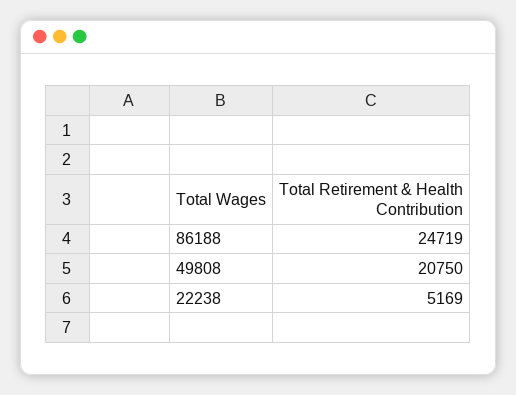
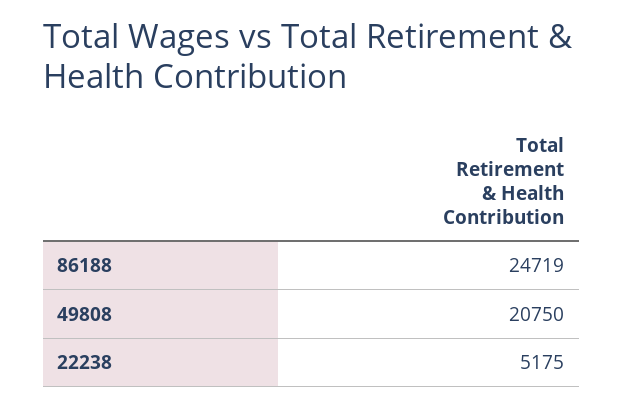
22238: 5169 -> 5175

